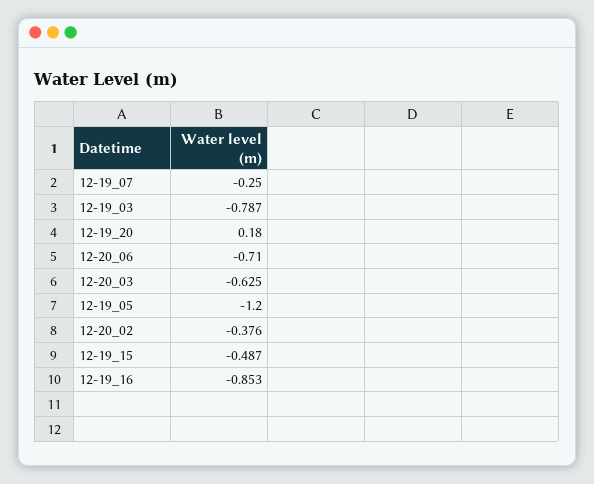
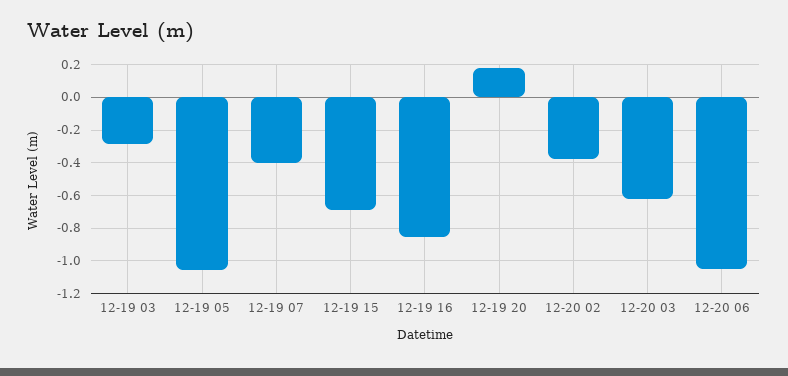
12-19_07: -0.25 -> -0.4
12-19_03: -0.787 -> -0.3
12-20_06: -0.71 -> -1.05
12-19_05: -1.2 -> -1.05
12-19_15: -0.487 -> -0.7

